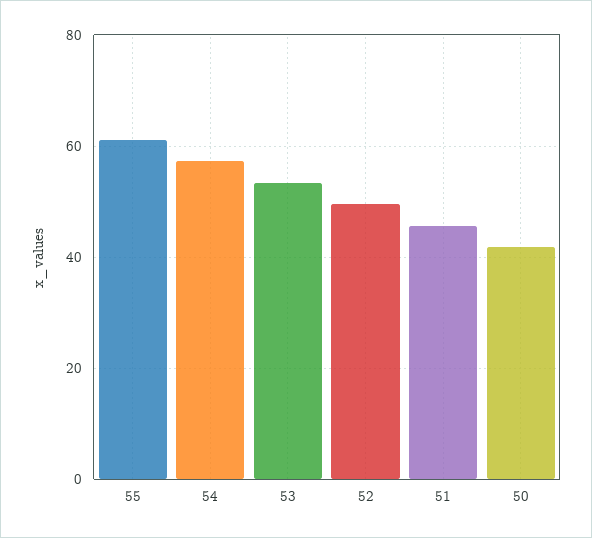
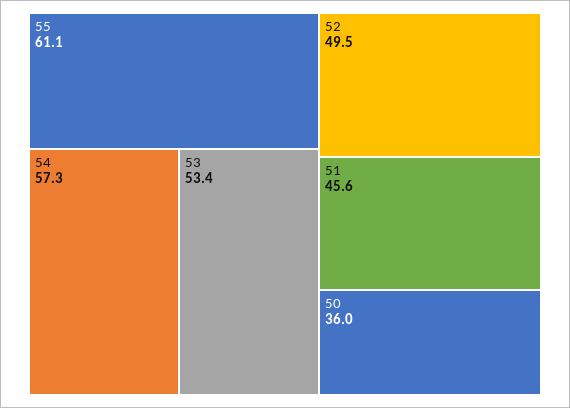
50: 42 -> 36

